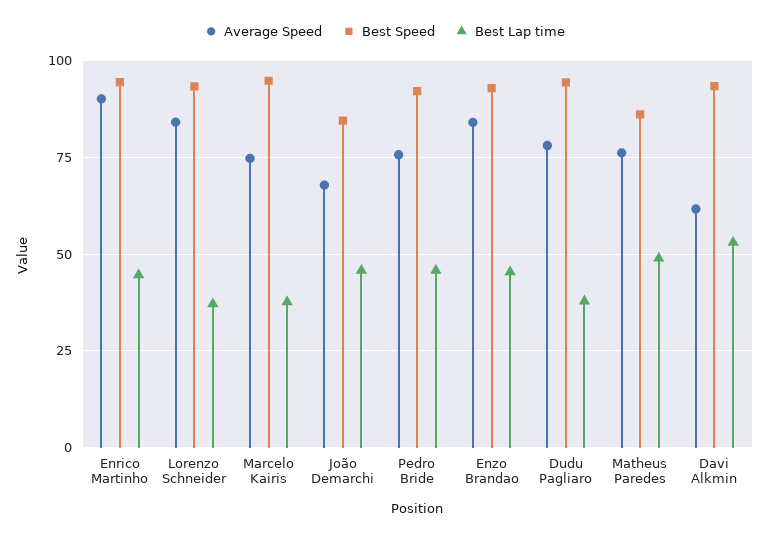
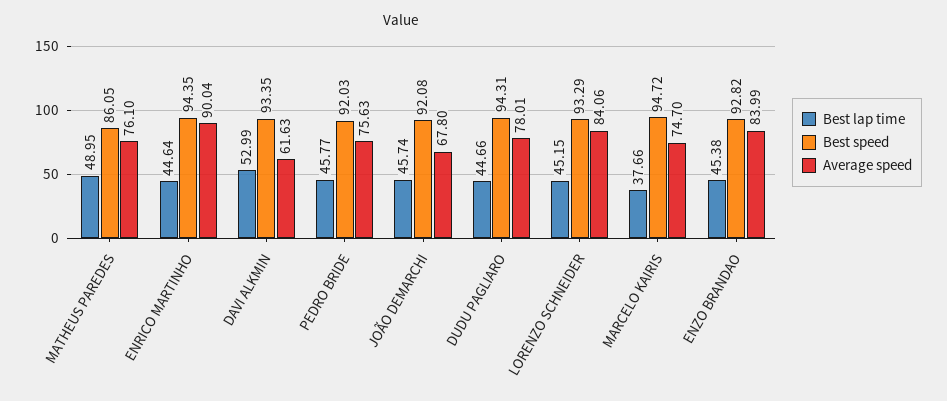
Best Lap time, Lorenzo Schneider: 37.5 -> 45.15
Best Speed, João Demarchi: 85 -> 92.08
Best Lap time, Dudu Pagliaro: 37.5 -> 44.66

